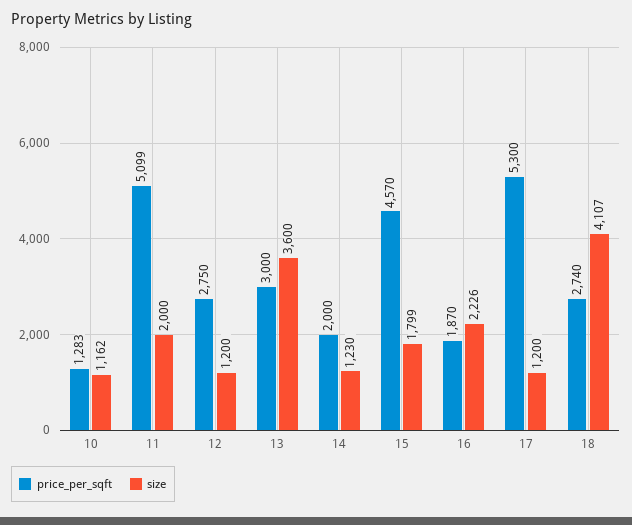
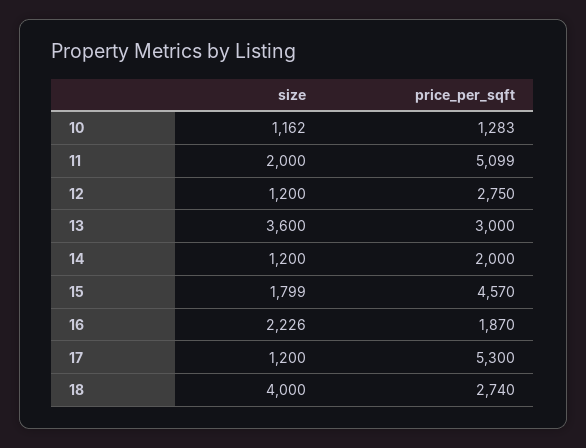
size, 14: 1230 -> 1200
size, 18: 4107 -> 4000

